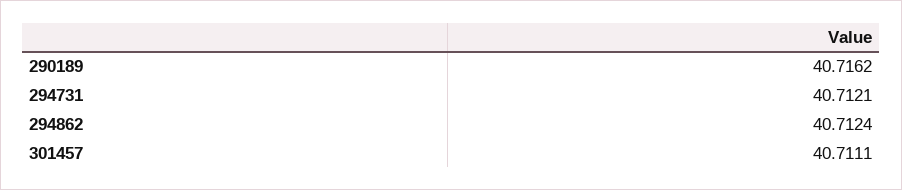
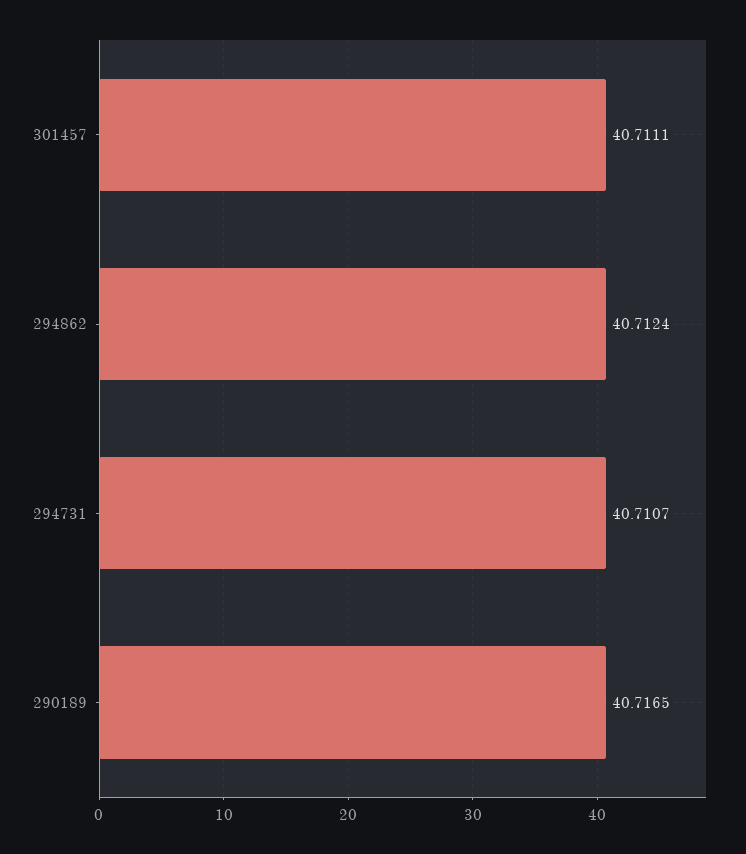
290189: 40.7162 -> 40.7165
294731: 40.7121 -> 40.7107

